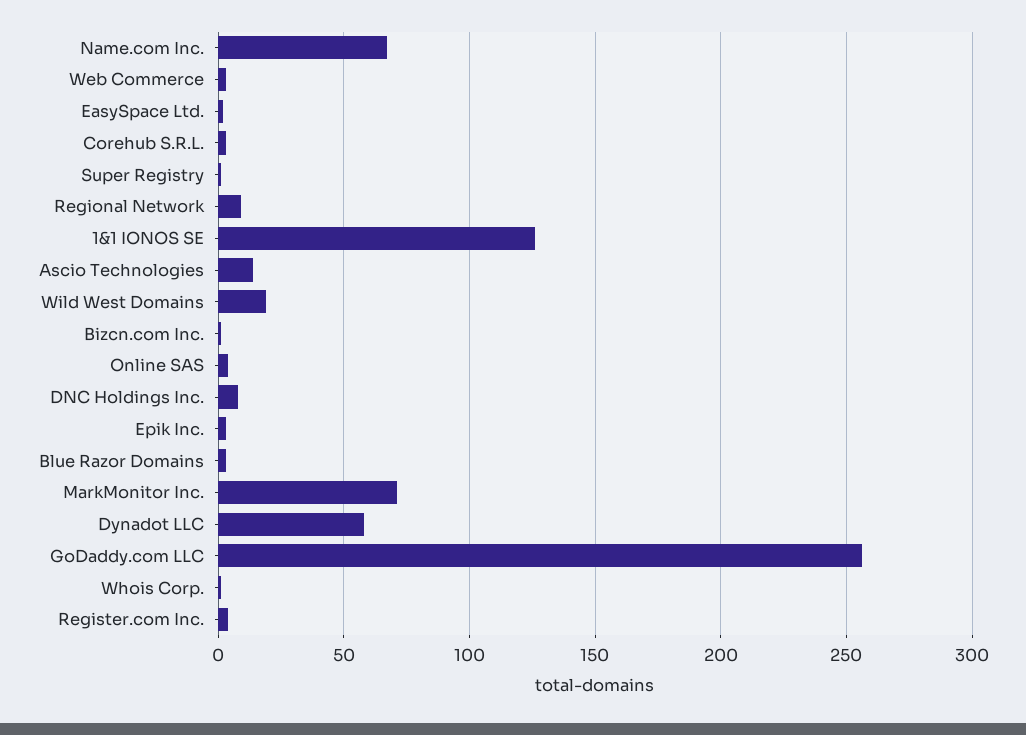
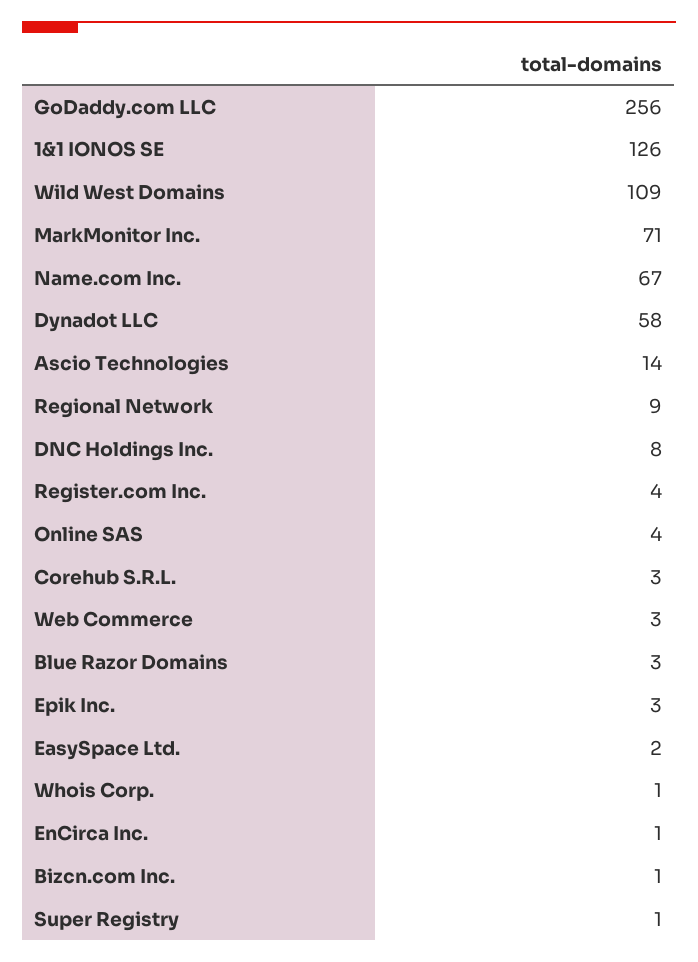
Wild West Domains: 20 -> 109
EnCirca Inc.: none -> 1

